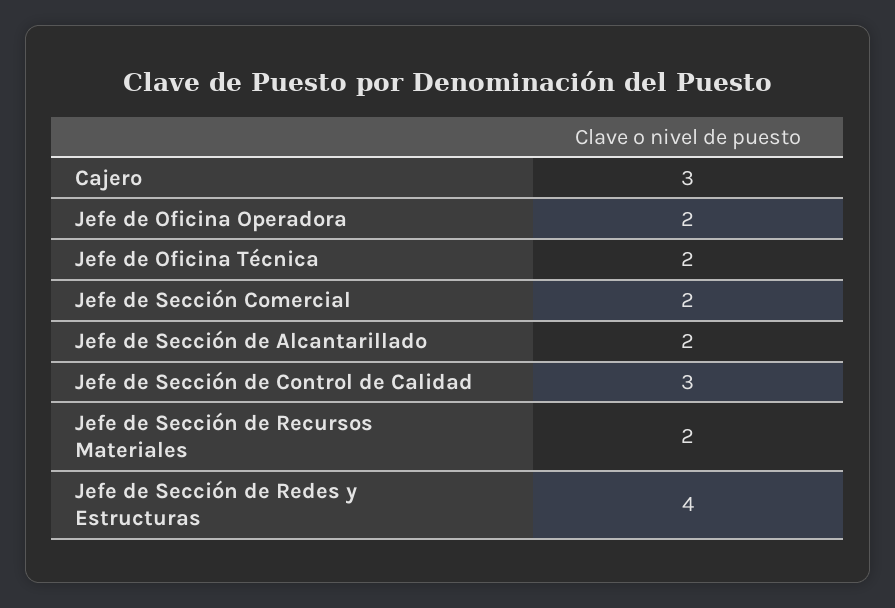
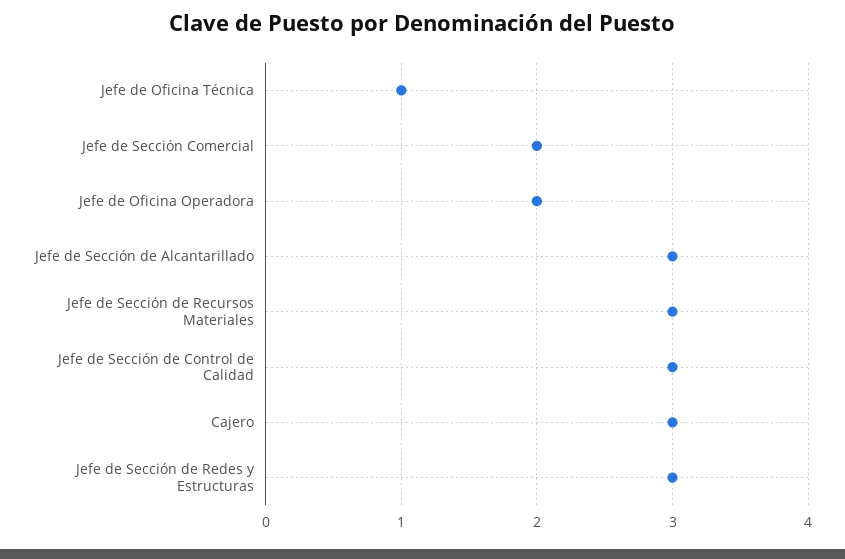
Jefe de Oficina Técnica: 2 -> 1
Jefe de Sección de Alcantarillado: 2 -> 3
Jefe de Sección de Recursos Materiales: 2 -> 3
Jefe de Sección de Redes y Estructuras: 4 -> 3

